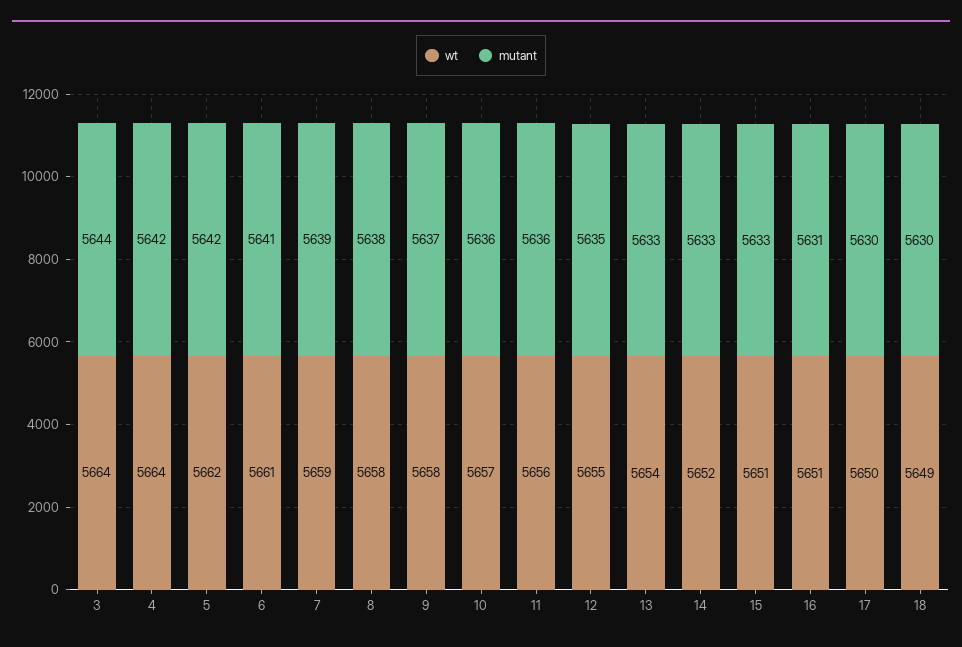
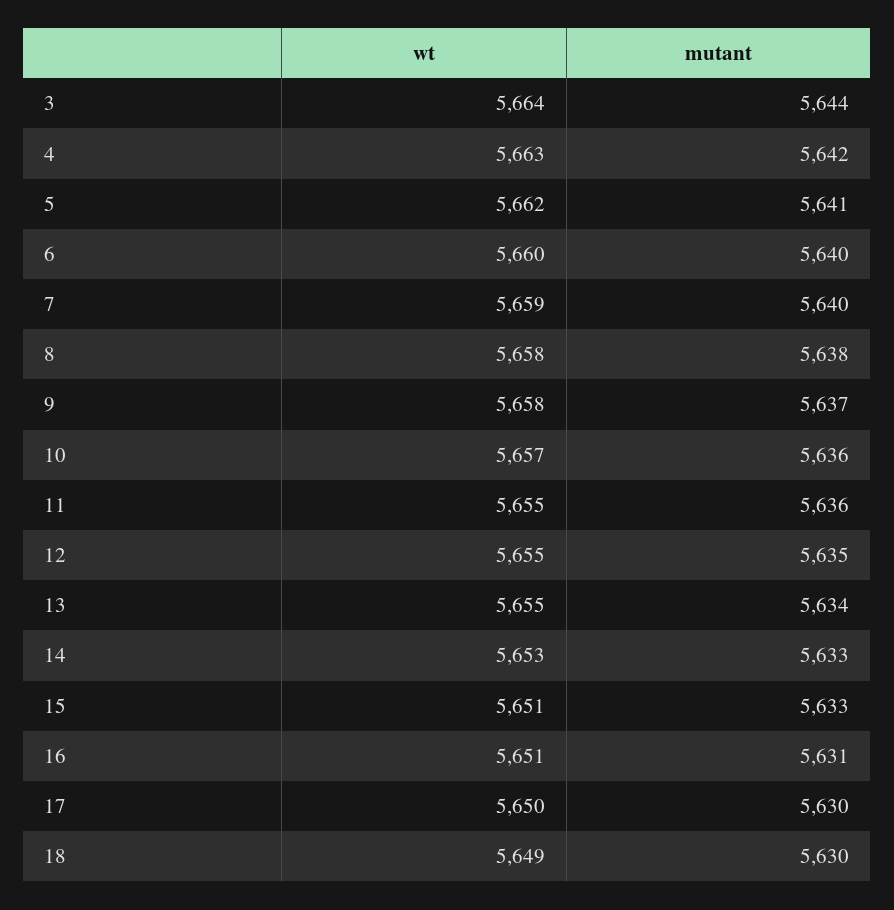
wt, 4: 5664 -> 5663
mutant, 5: 5642 -> 5641
wt, 6: 5661 -> 5660
mutant, 6: 5641 -> 5640
mutant, 7: 5639 -> 5640
wt, 11: 5656 -> 5655
wt, 13: 5654 -> 5655
mutant, 13: 5633 -> 5634
wt, 14: 5652 -> 5653

